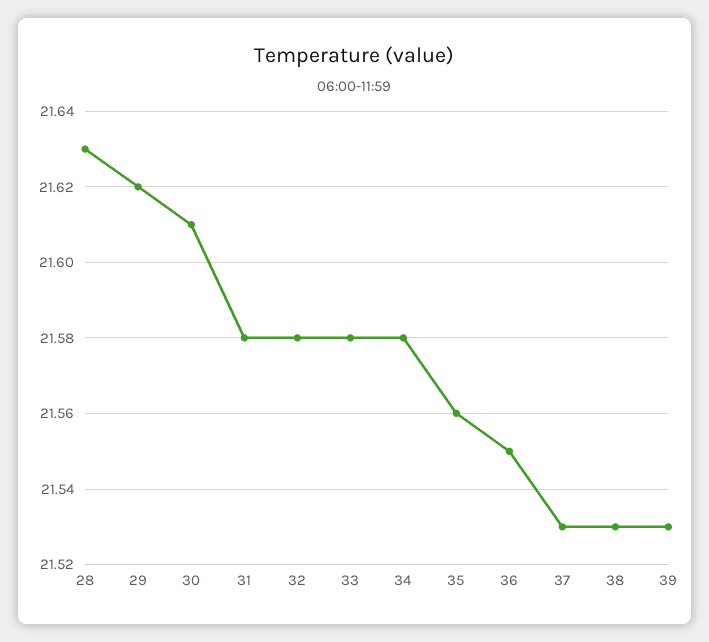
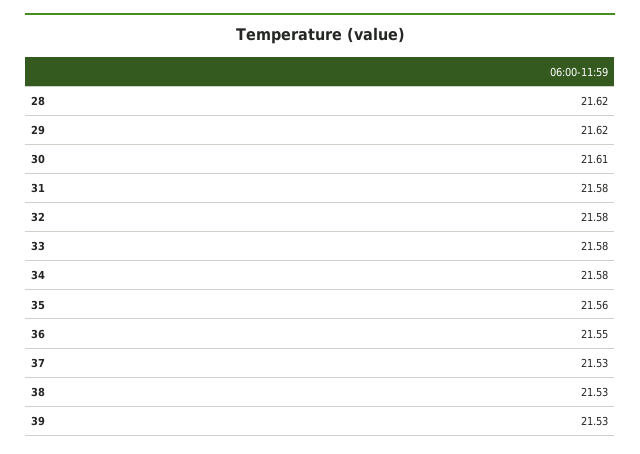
28: 21.63 -> 21.62

